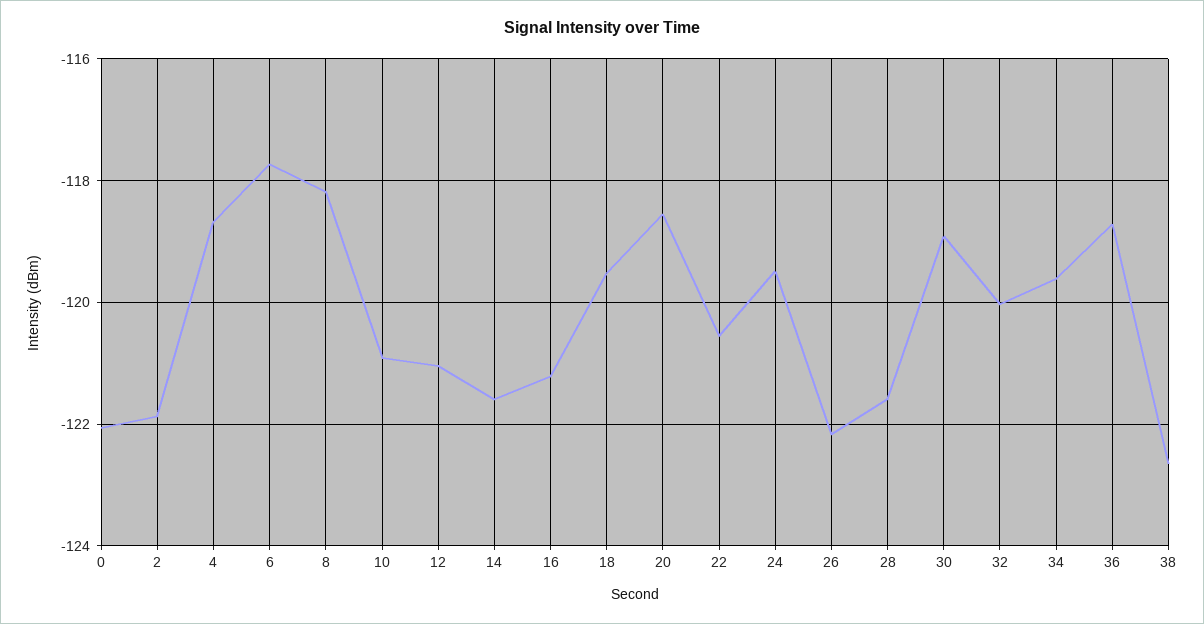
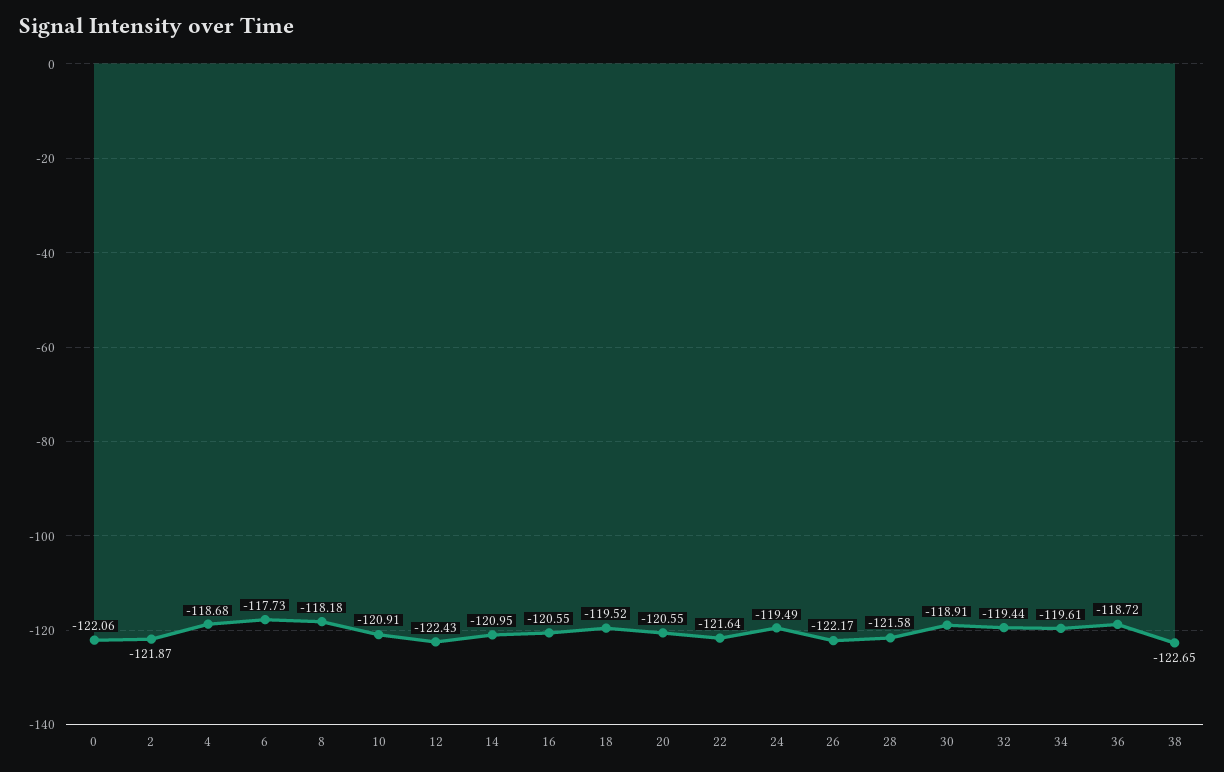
12: -121 -> -122.43
14: -121.6 -> -120.95
16: -121.2 -> -120.55
20: -118.6 -> -120.55
22: -120.6 -> -121.64
32: -120 -> -119.44

